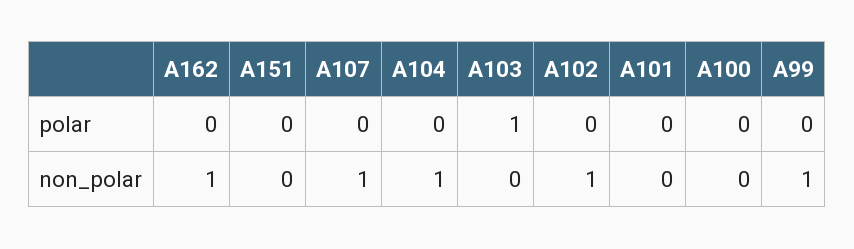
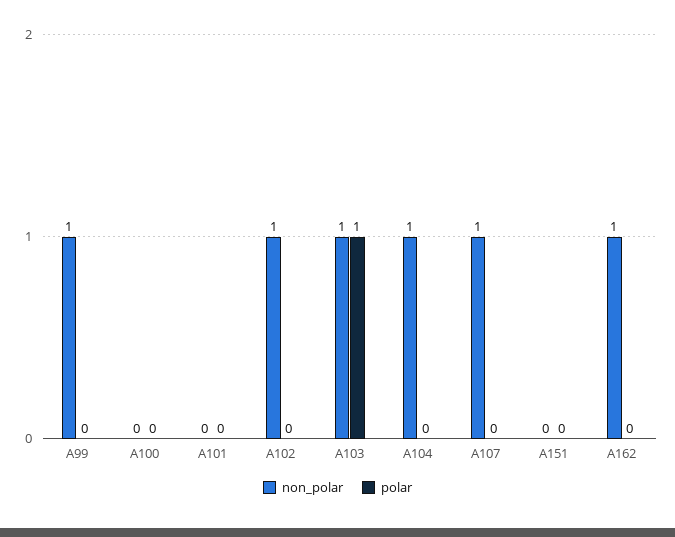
non_polar, A103: 0 -> 1

